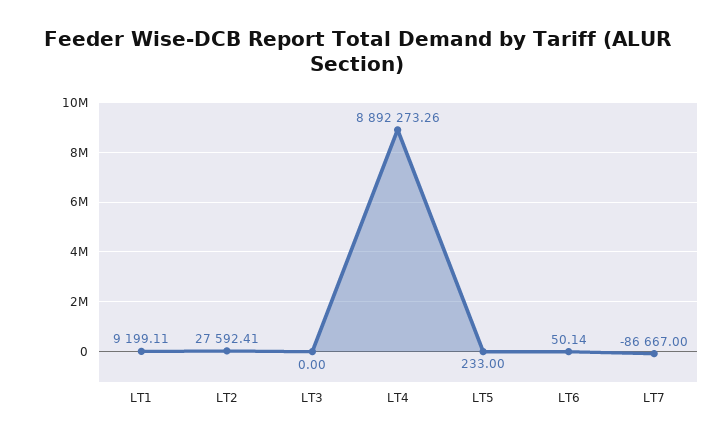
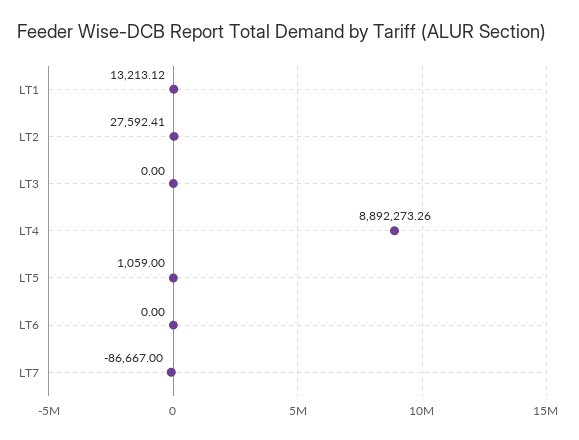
LT1: 9199.11 -> 13213.12
LT5: 233 -> 1059
LT6: 50.14 -> 0

